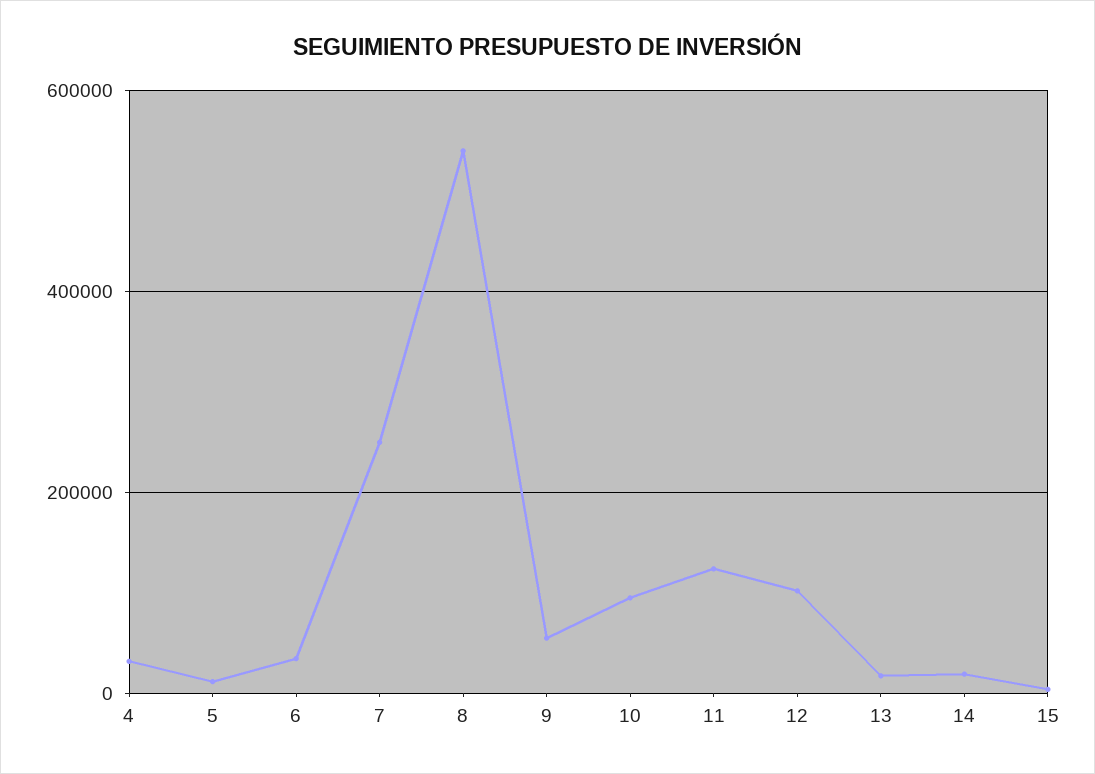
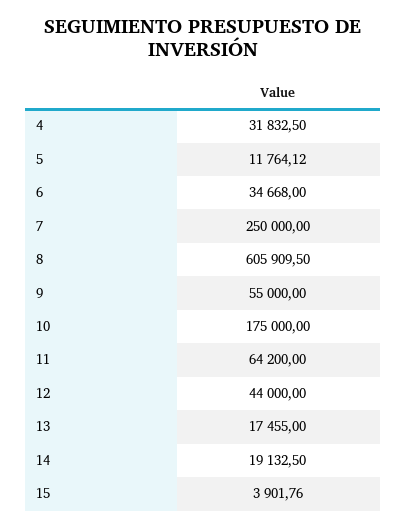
8: 540000 -> 605909.5
10: 100000 -> 175000
11: 120000 -> 64200
12: 100000 -> 44000

